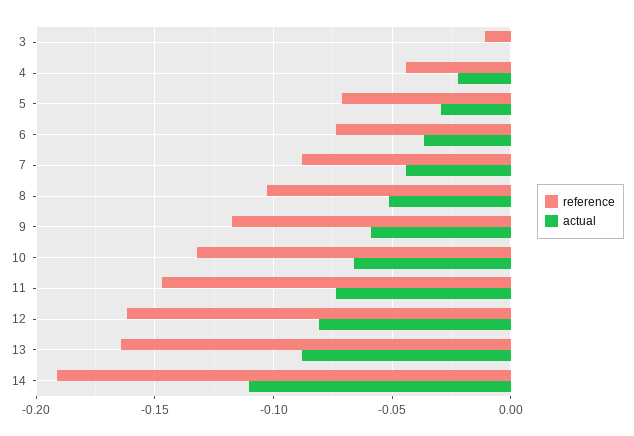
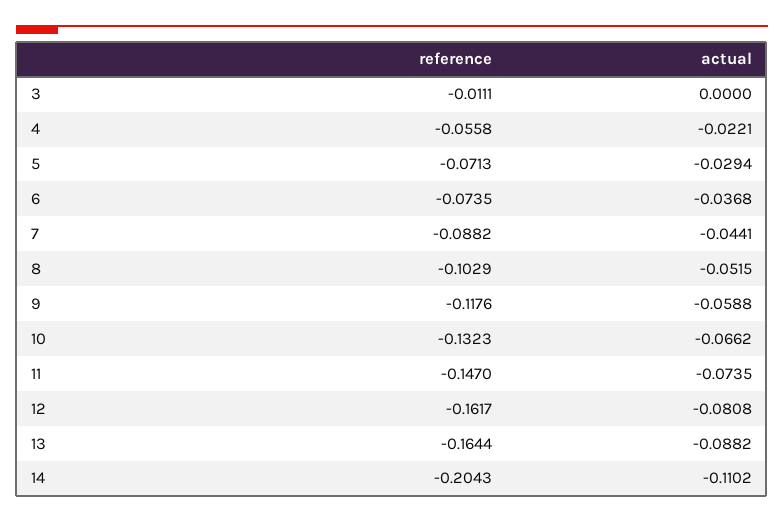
reference, 4: -0.045 -> -0.0558
reference, 14: -0.19 -> -0.2043

